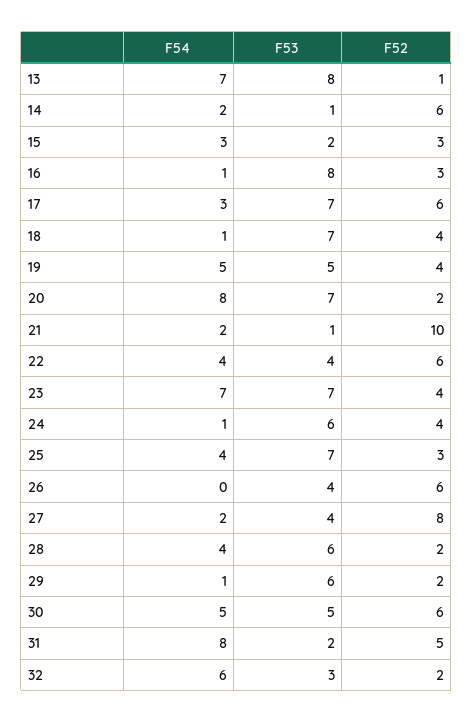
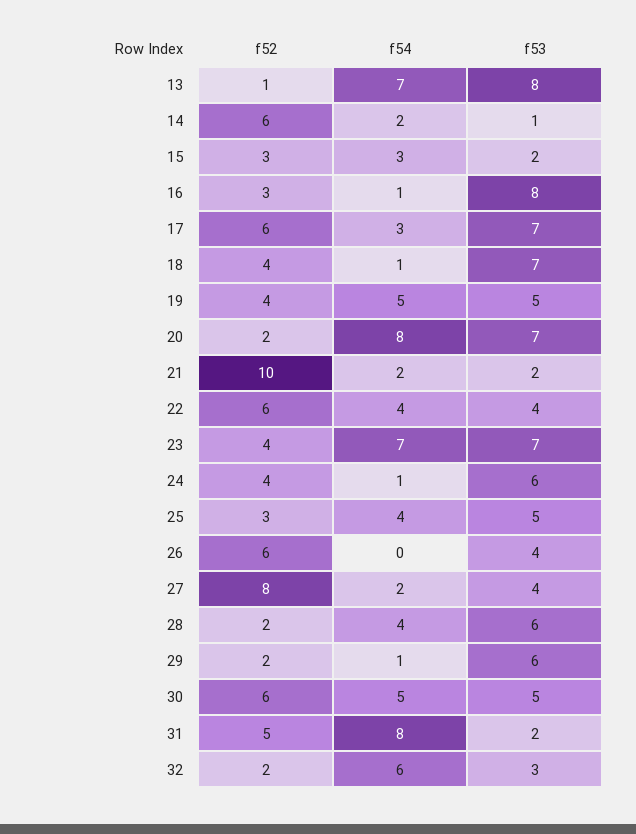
F53, 21: 1 -> 2
F53, 25: 7 -> 5

